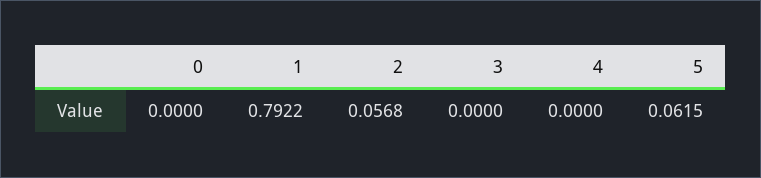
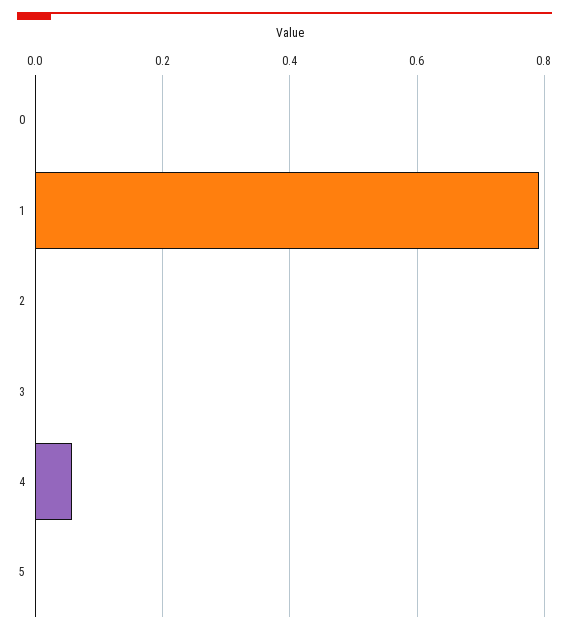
2: 0.0568 -> 0
4: 0 -> 0.06
5: 0.0615 -> 0

